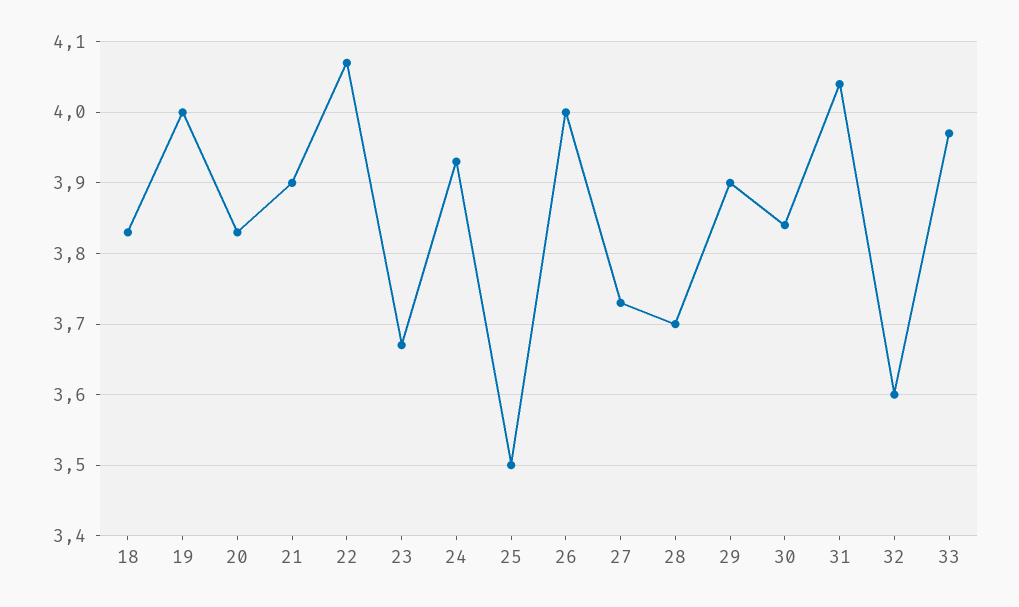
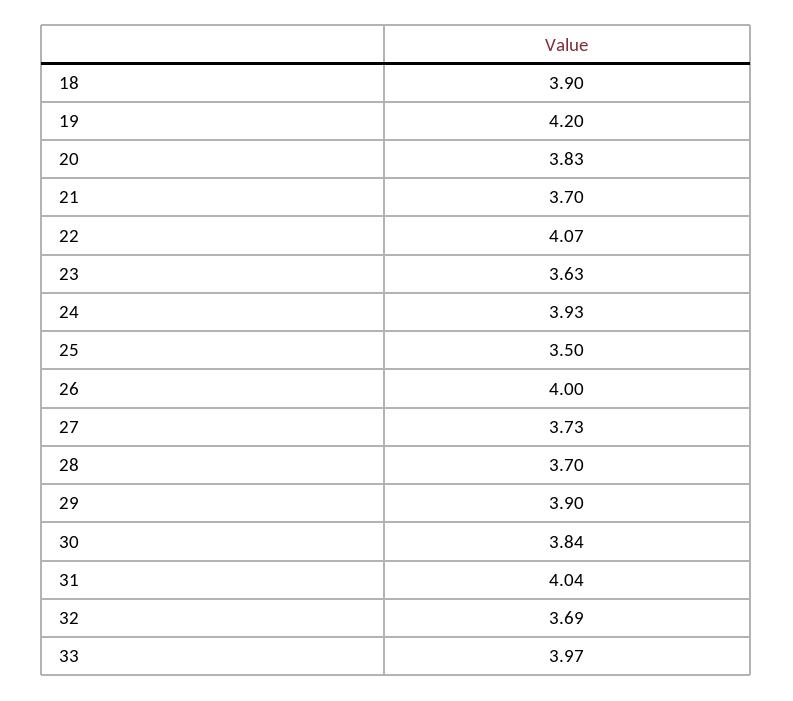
18: 3.83 -> 3.9
19: 4 -> 4.2
21: 3.9 -> 3.7
23: 3.67 -> 3.63
32: 3.6 -> 3.69

